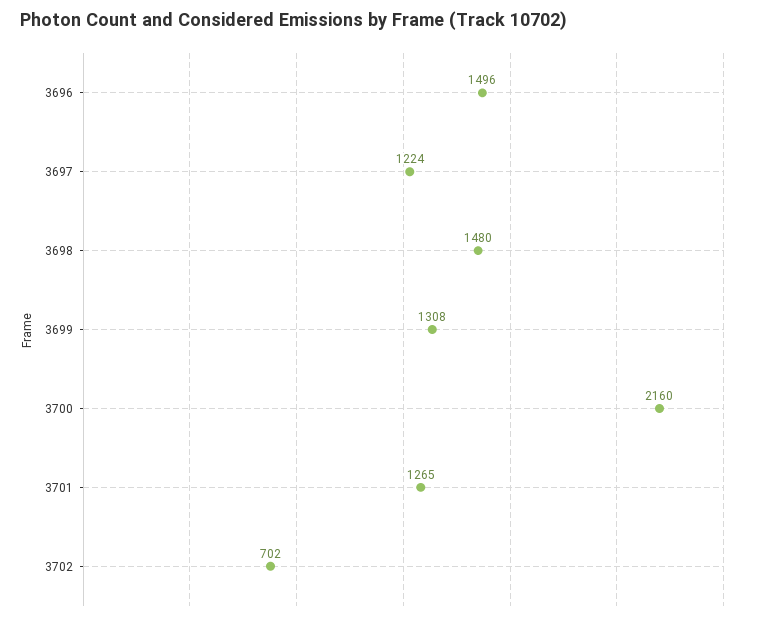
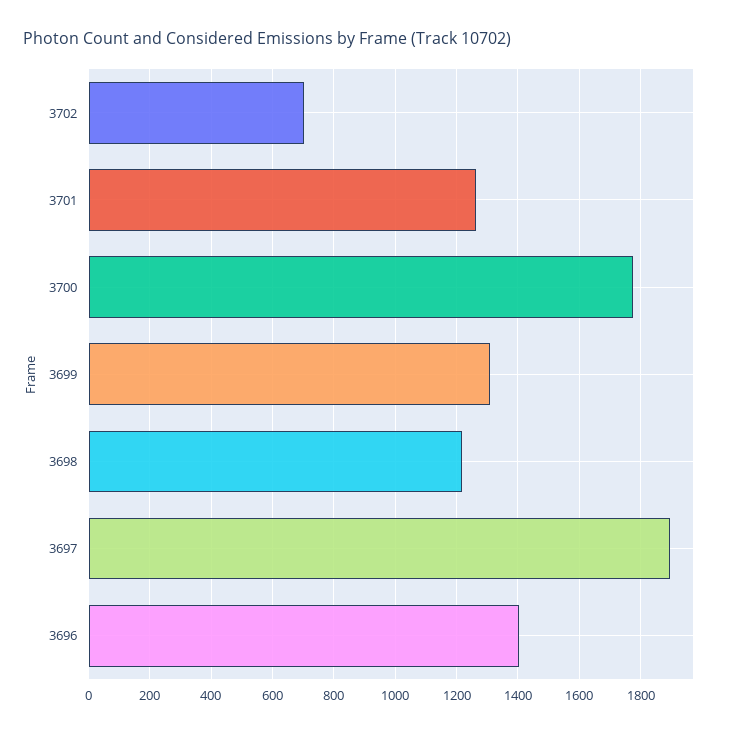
3696: 1496 -> 1400
3697: 1224 -> 1900
3698: 1480 -> 1220
3700: 2160 -> 1780

